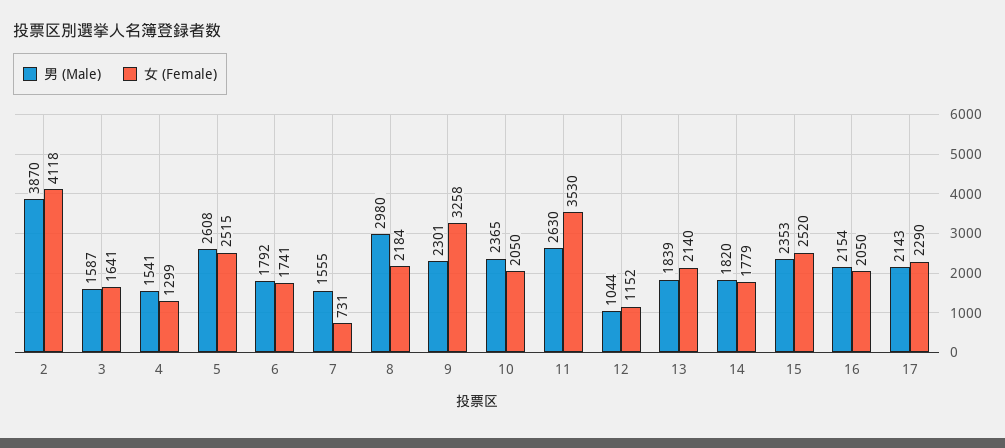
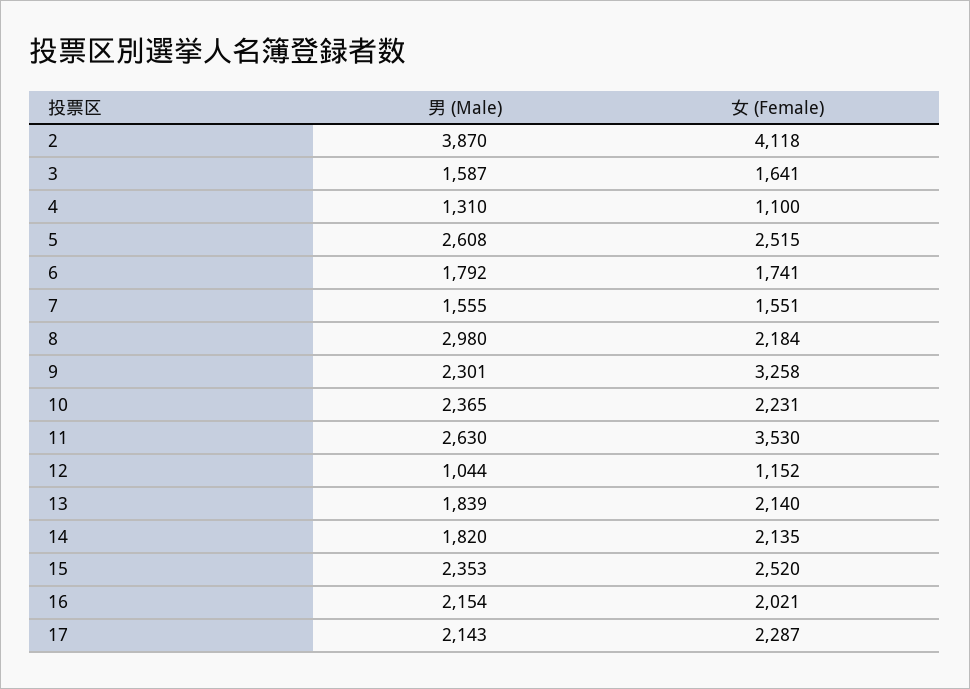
男 (Male), 4: 1541 -> 1310
女 (Female), 4: 1299 -> 1100
女 (Female), 7: 731 -> 1551
女 (Female), 10: 2050 -> 2231
女 (Female), 14: 1779 -> 2135
女 (Female), 16: 2050 -> 2021
女 (Female), 17: 2290 -> 2287

